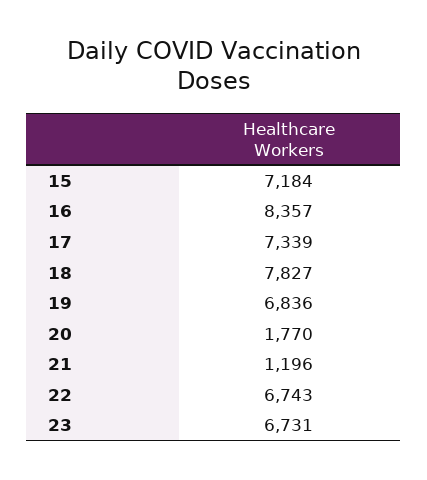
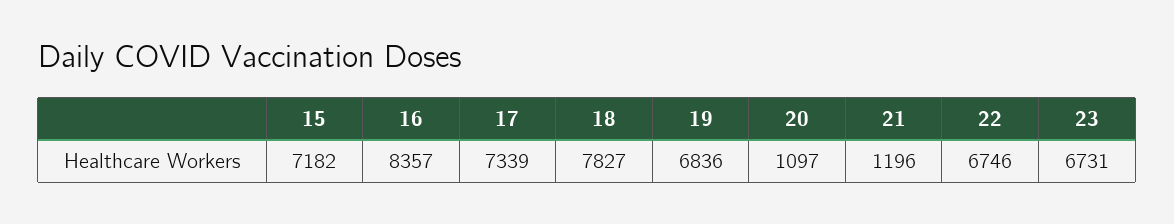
15: 7184 -> 7182
20: 1770 -> 1097
22: 6743 -> 6746

